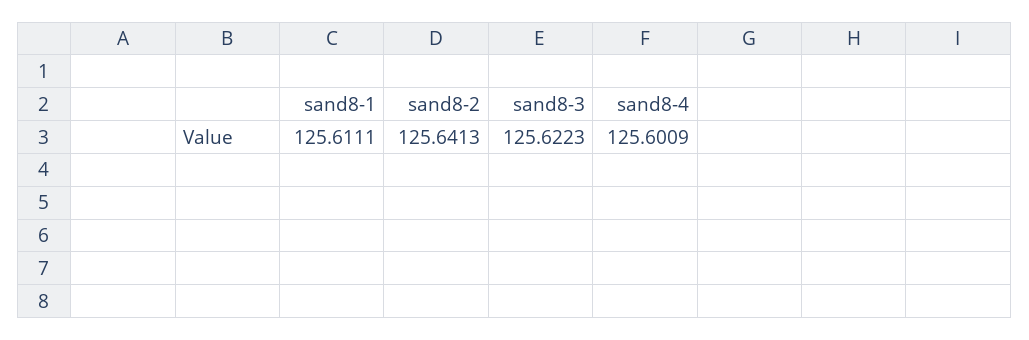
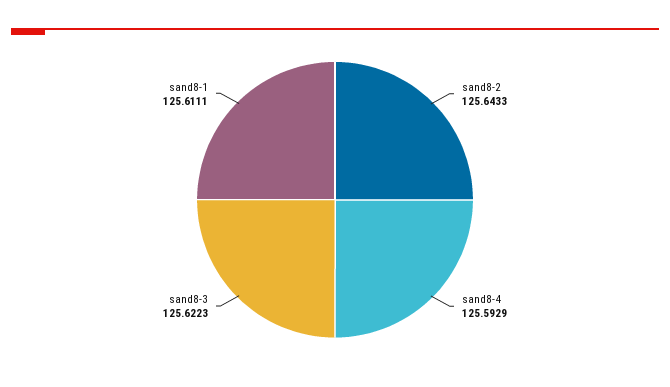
sand8-2: 125.6413 -> 125.6433
sand8-4: 125.6009 -> 125.5929

